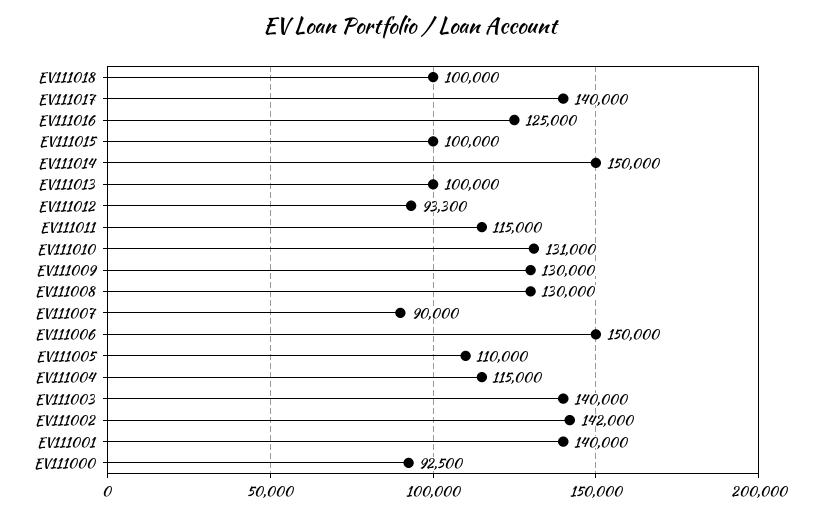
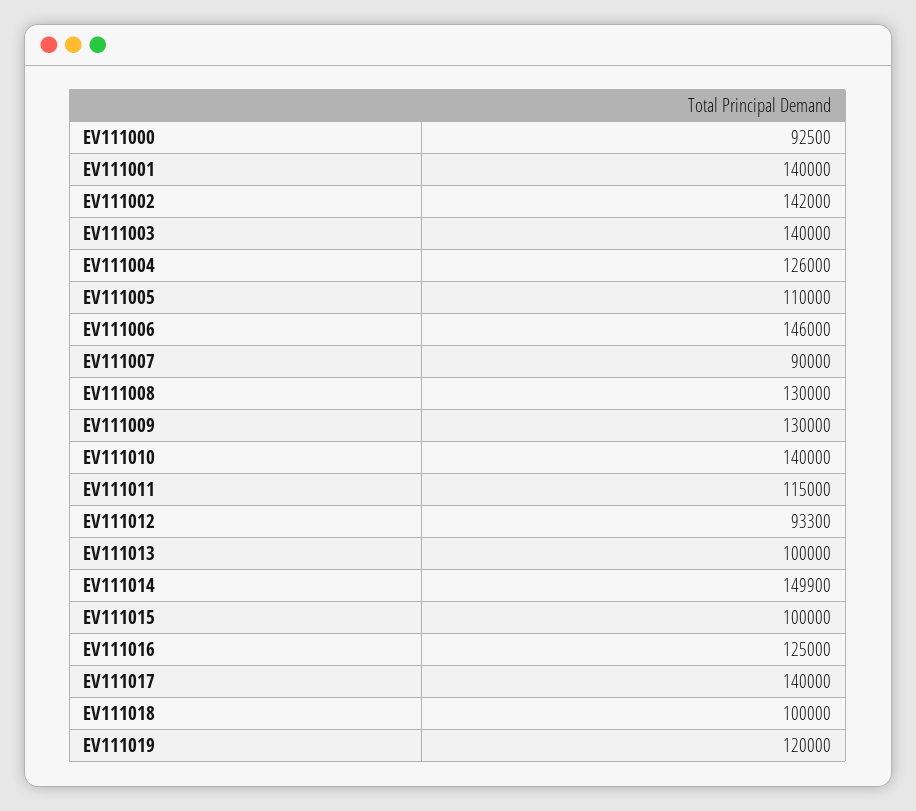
EV111014: 150000 -> 149900
EV111010: 131000 -> 140000
EV111006: 150000 -> 146000
EV111004: 115000 -> 126000
EV111019: none -> 120000

